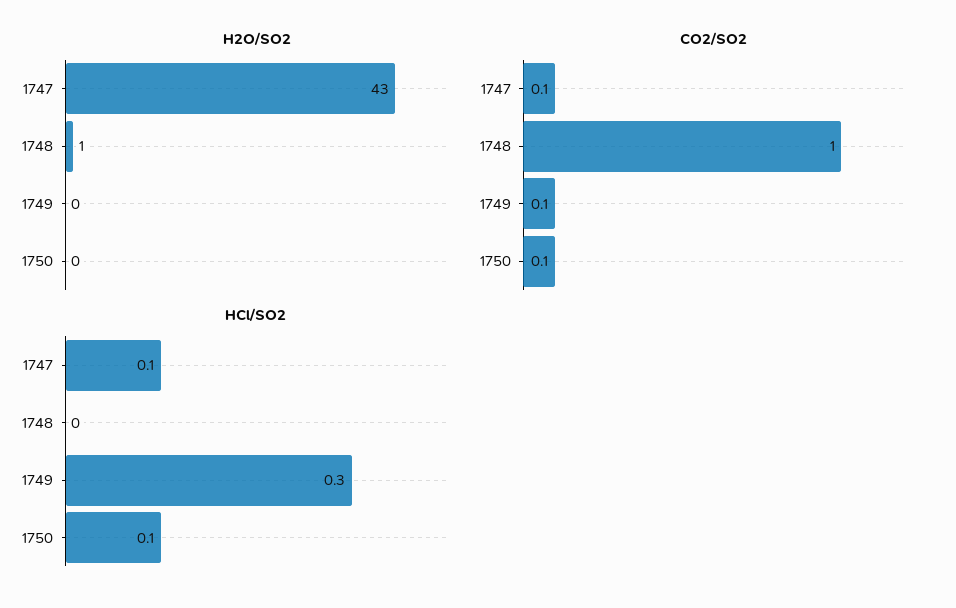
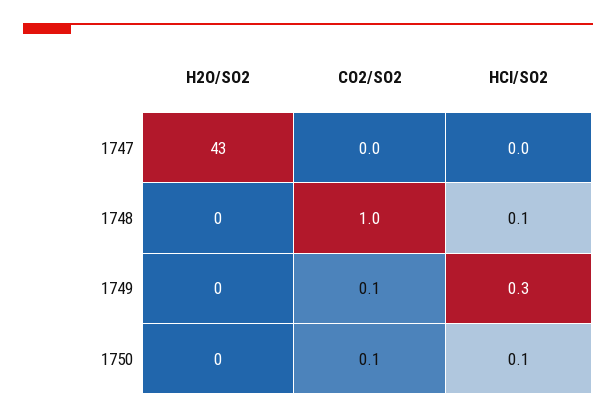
H2O/SO2, 1748: 1 -> 0
CO2/SO2, 1747: 0.1 -> 0
HCl/SO2, 1747: 0.1 -> 0
HCl/SO2, 1748: 0 -> 0.1

